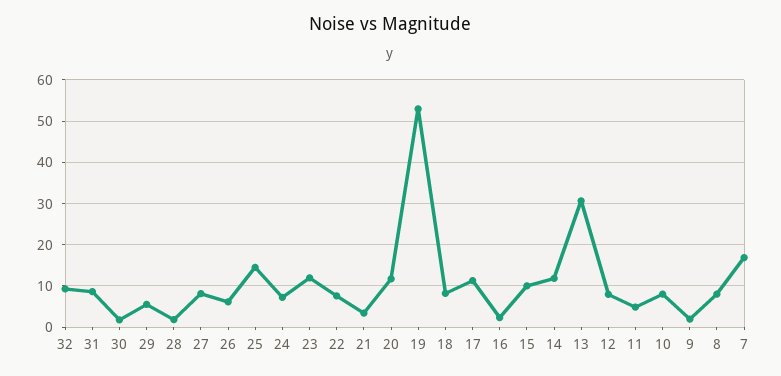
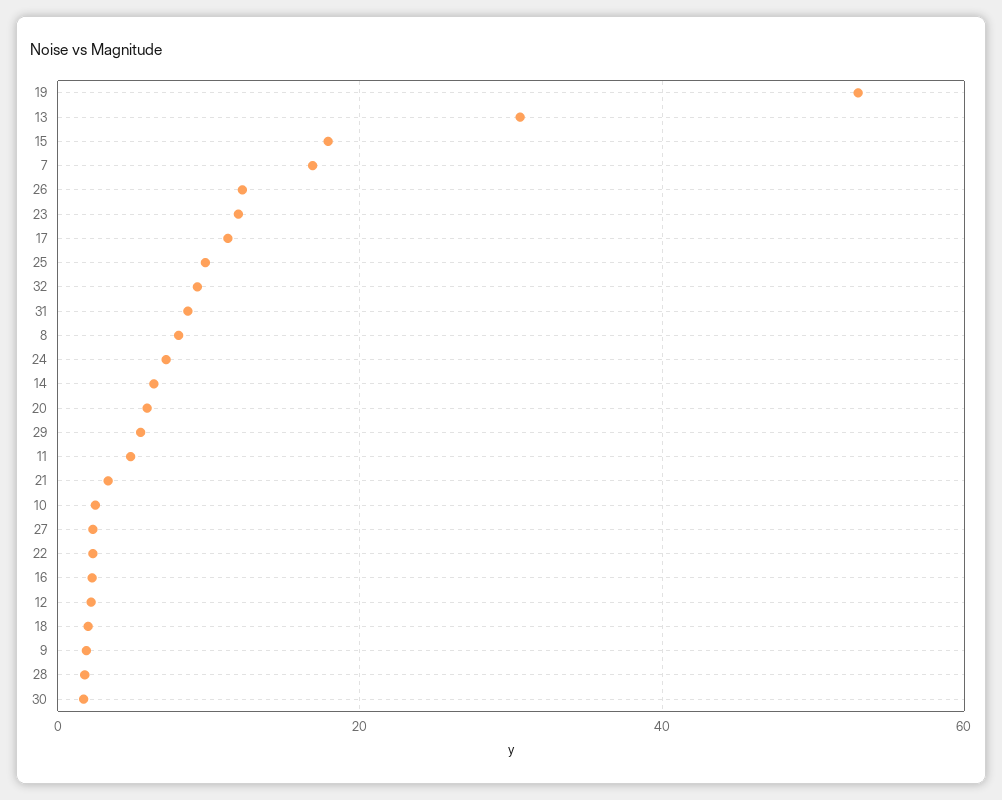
27: 8 -> 2
26: 6 -> 12
25: 14 -> 10
22: 8 -> 2
20: 12 -> 6
18: 8 -> 2
15: 10 -> 18
14: 12 -> 6
12: 8 -> 2
10: 8 -> 2

